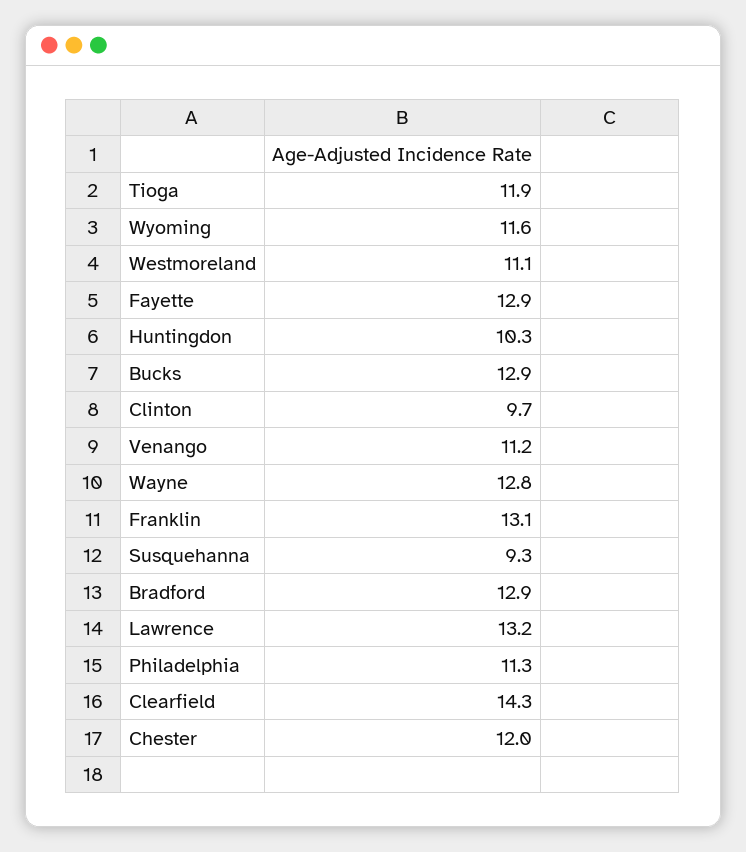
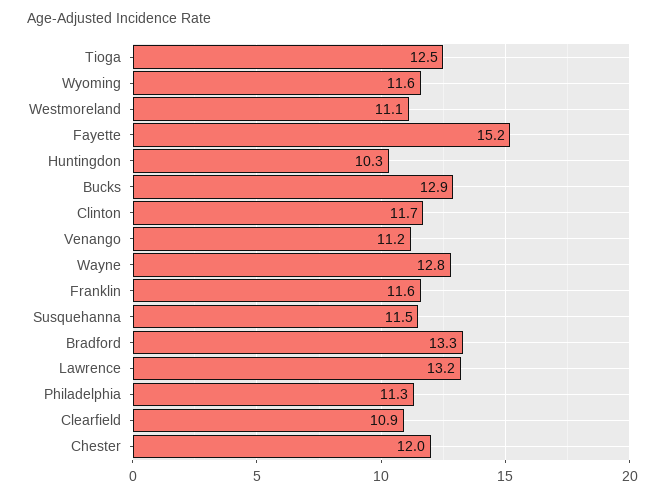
Tioga: 11.9 -> 12.5
Fayette: 12.9 -> 15.2
Clinton: 9.7 -> 11.7
Franklin: 13.1 -> 11.6
Susquehanna: 9.3 -> 11.5
Bradford: 12.9 -> 13.3
Clearfield: 14.3 -> 10.9

